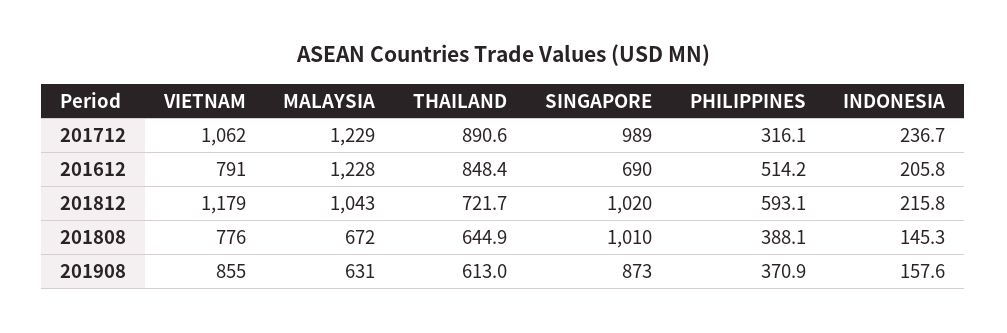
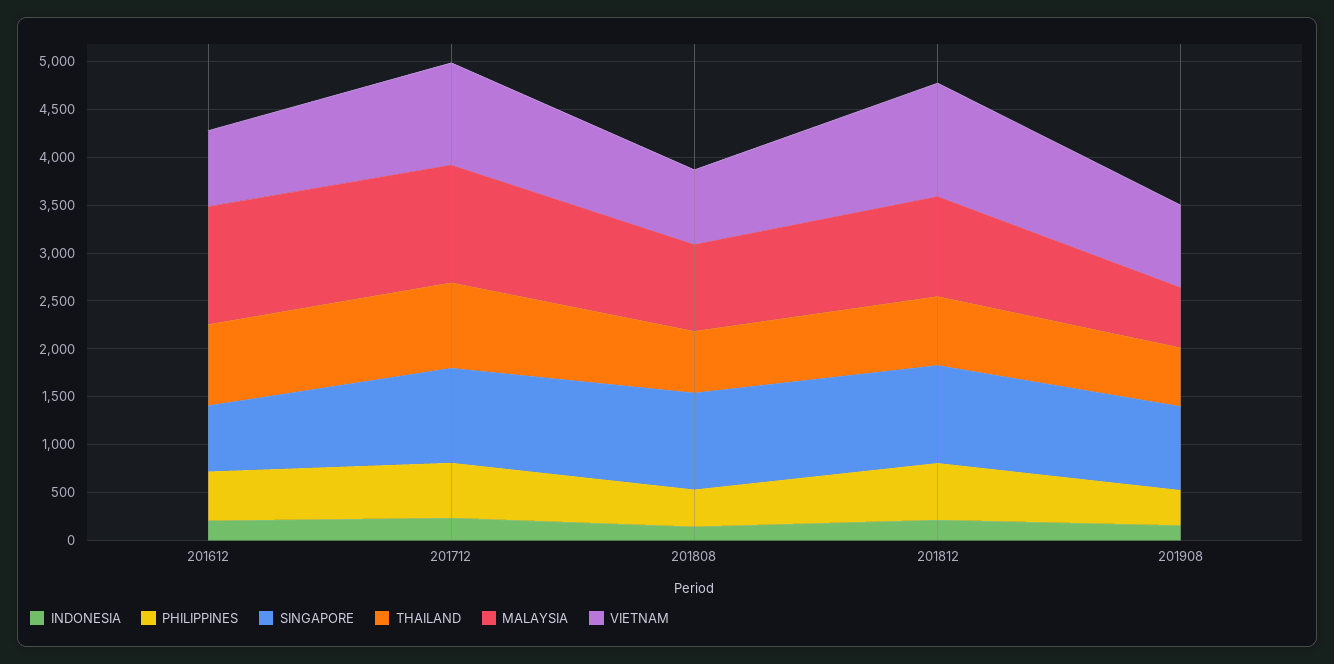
PHILIPPINES, 201712: 316.1 -> 600
MALAYSIA, 201808: 672 -> 900

